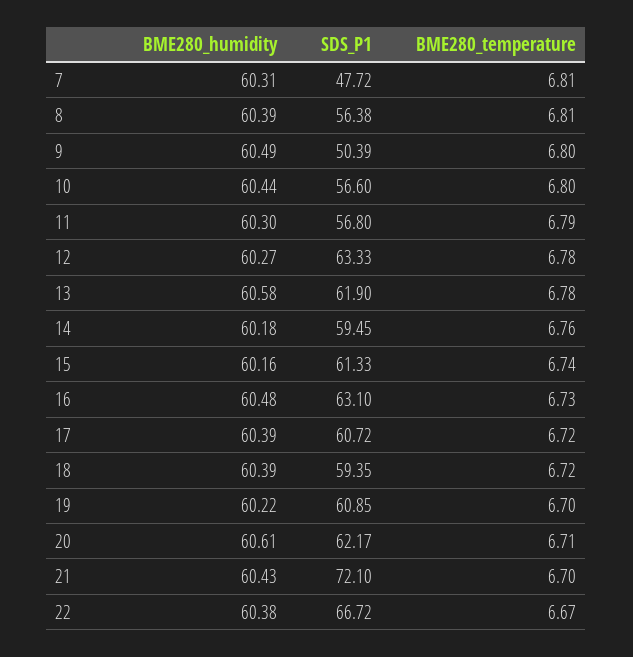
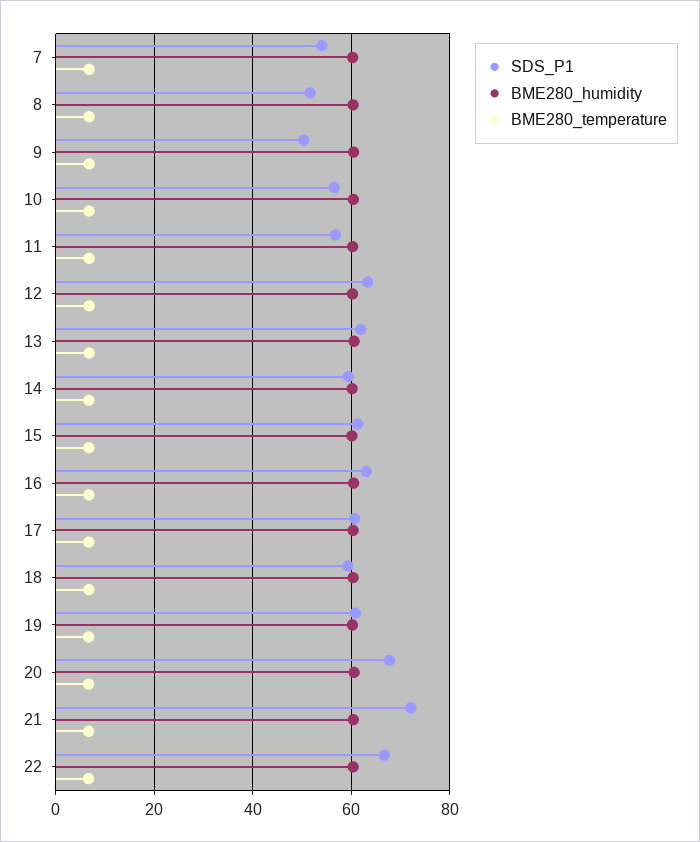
SDS_P1, 7: 47.72 -> 54
SDS_P1, 8: 56.38 -> 52
SDS_P1, 20: 62.17 -> 68

